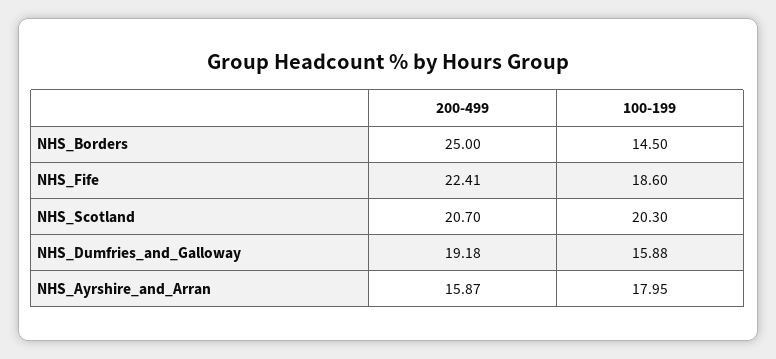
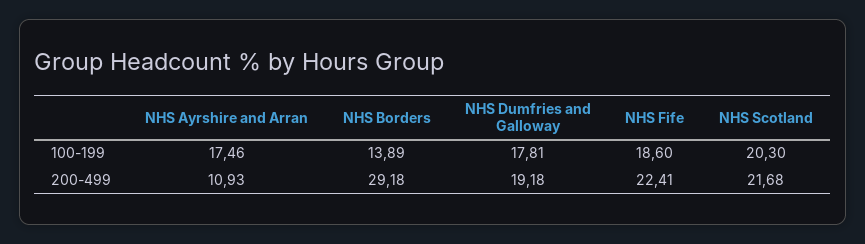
200-499, NHS_Borders: 25 -> 29.18
100-199, NHS_Borders: 14.5 -> 13.89
200-499, NHS_Scotland: 20.7 -> 21.68
100-199, NHS_Dumfries_and_Galloway: 15.88 -> 17.81
200-499, NHS_Ayrshire_and_Arran: 15.87 -> 10.93
100-199, NHS_Ayrshire_and_Arran: 17.95 -> 17.46

